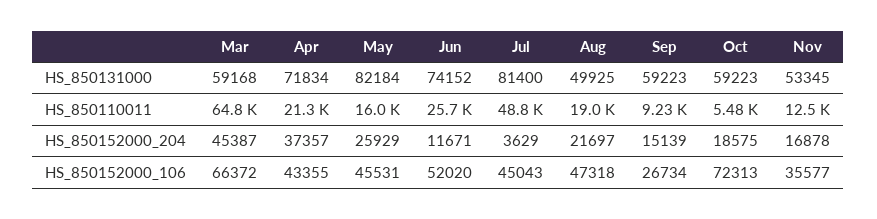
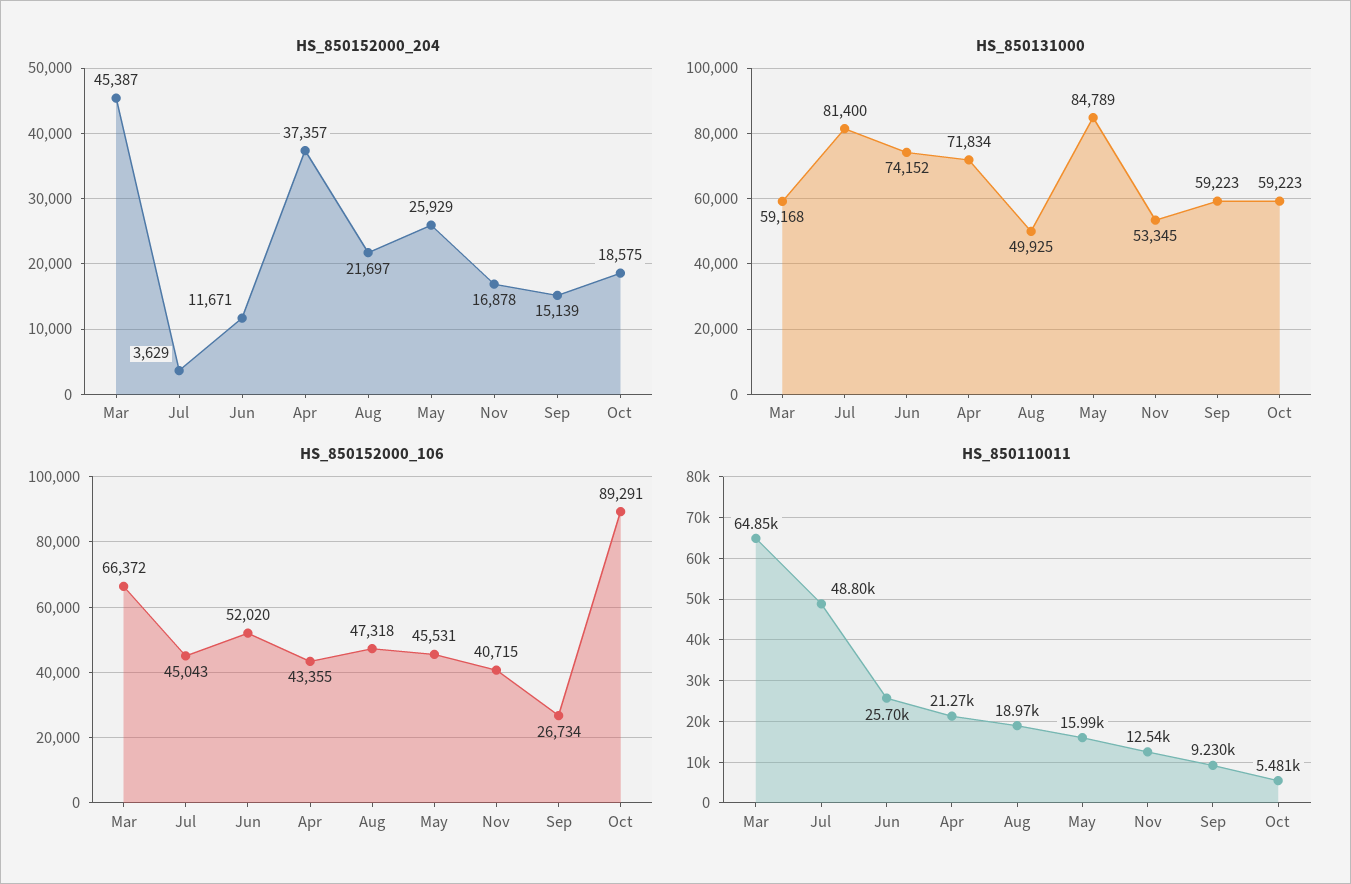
HS_850131000, May: 82184 -> 84789
HS_850152000_106, Oct: 72313 -> 89291
HS_850152000_106, Nov: 35577 -> 40715

